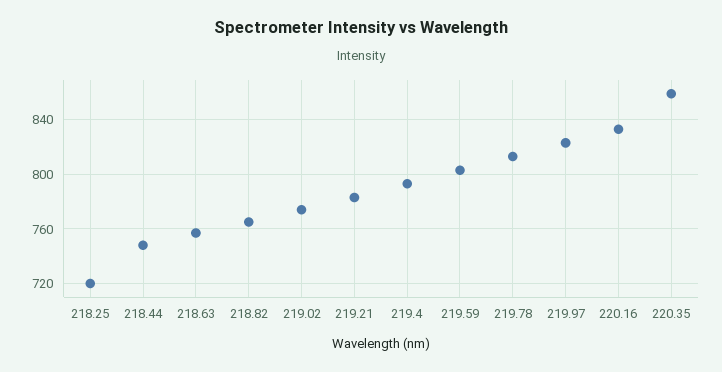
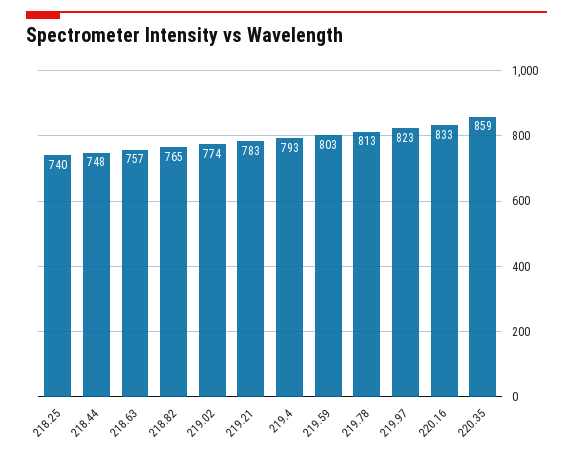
218.25: 720 -> 740

